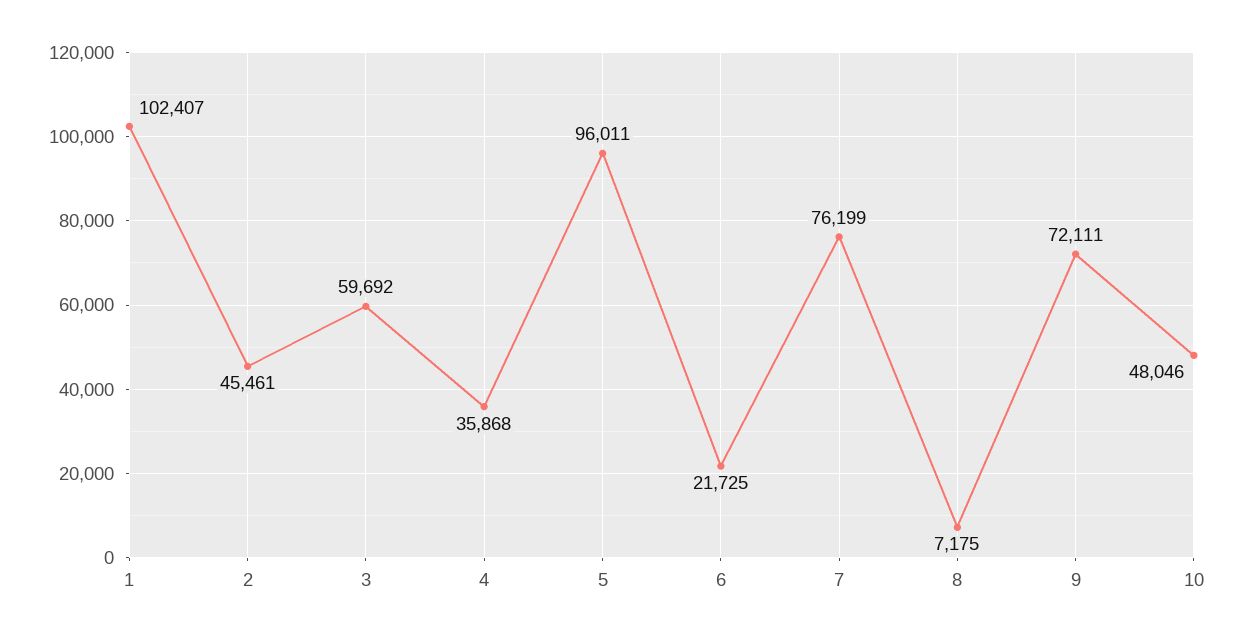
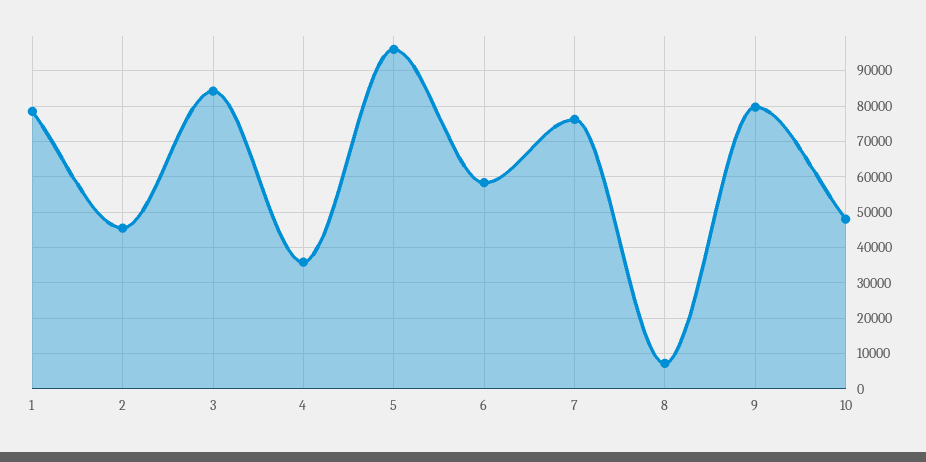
1: 102407 -> 78000
3: 59692 -> 84000
6: 21725 -> 58000
9: 72111 -> 80000

